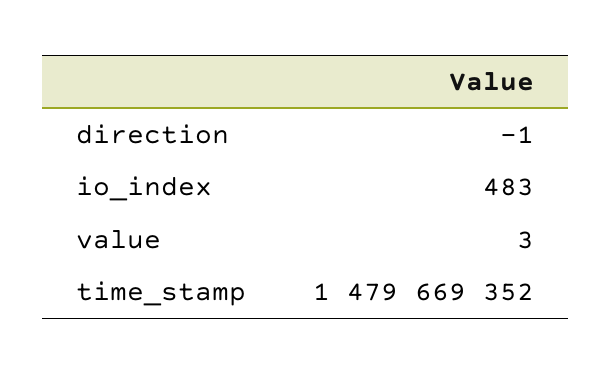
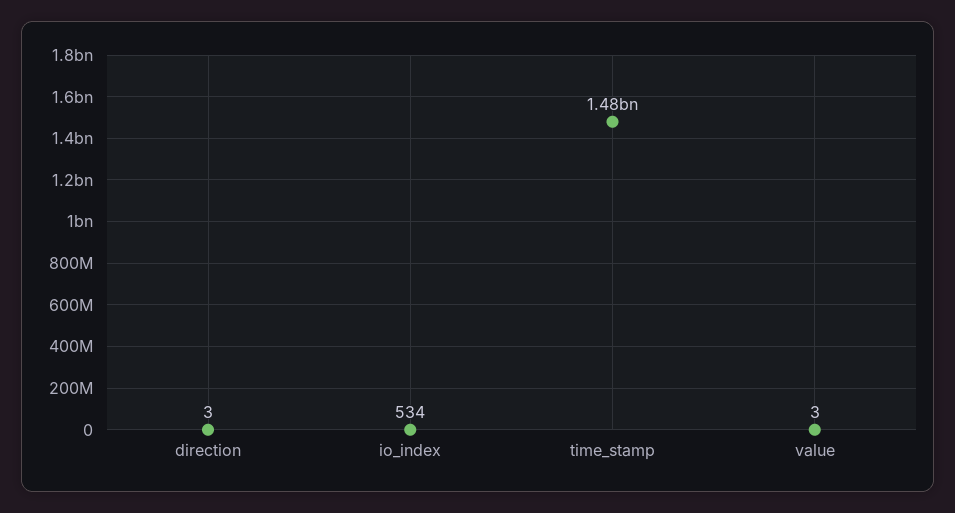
direction: -1 -> 3
io_index: 483 -> 534

